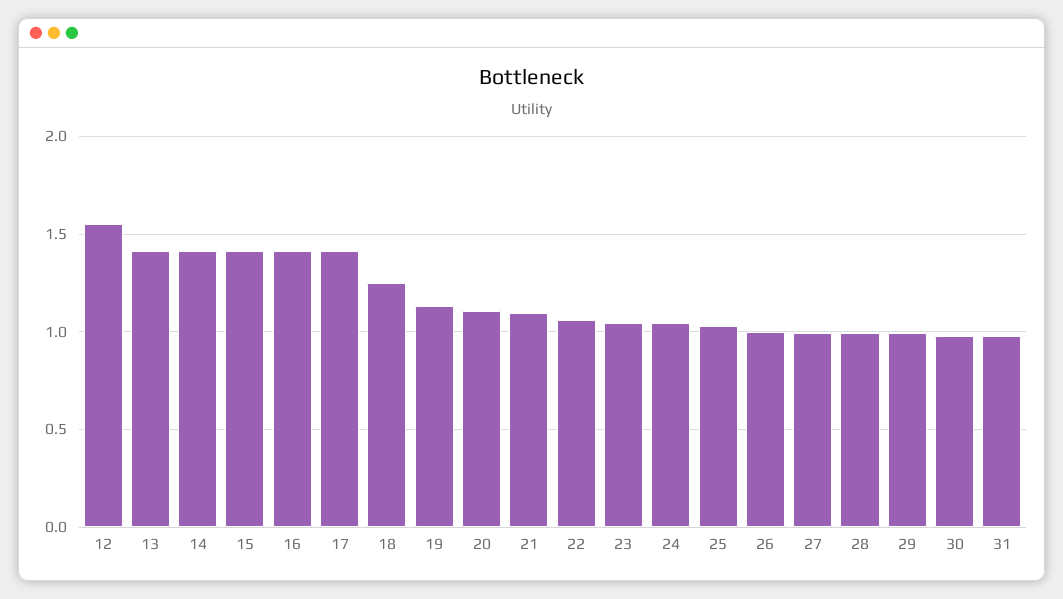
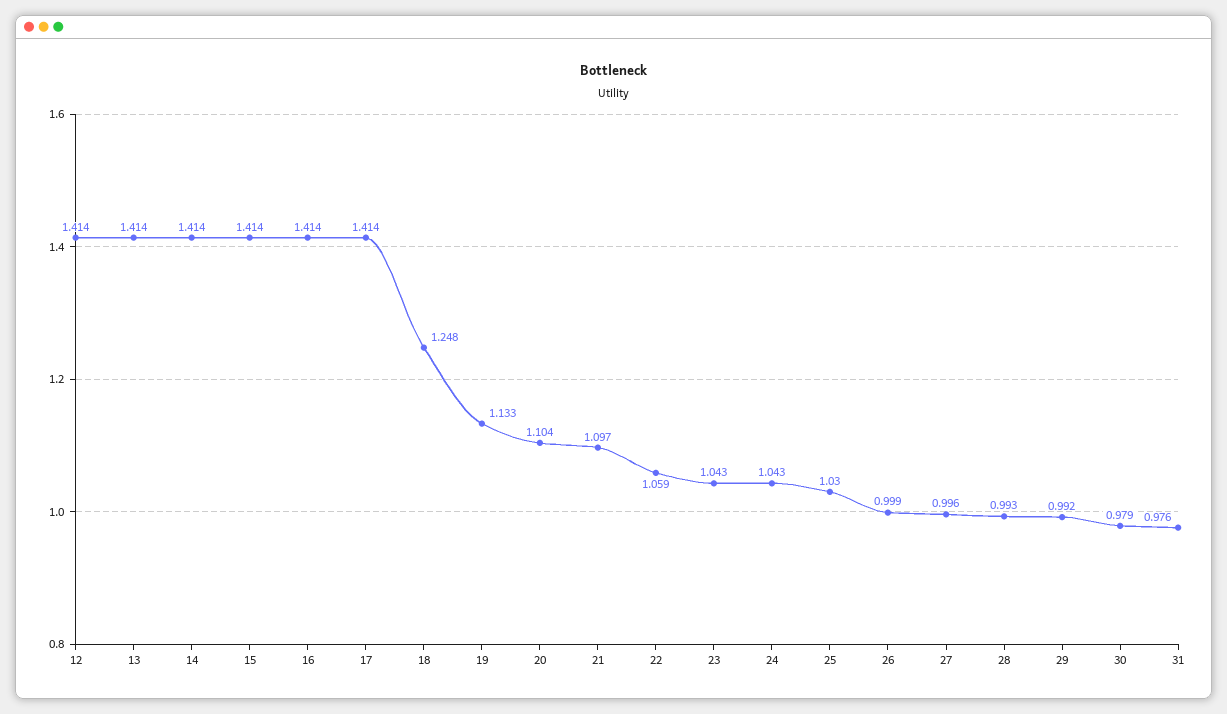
12: 1.55 -> 1.414

